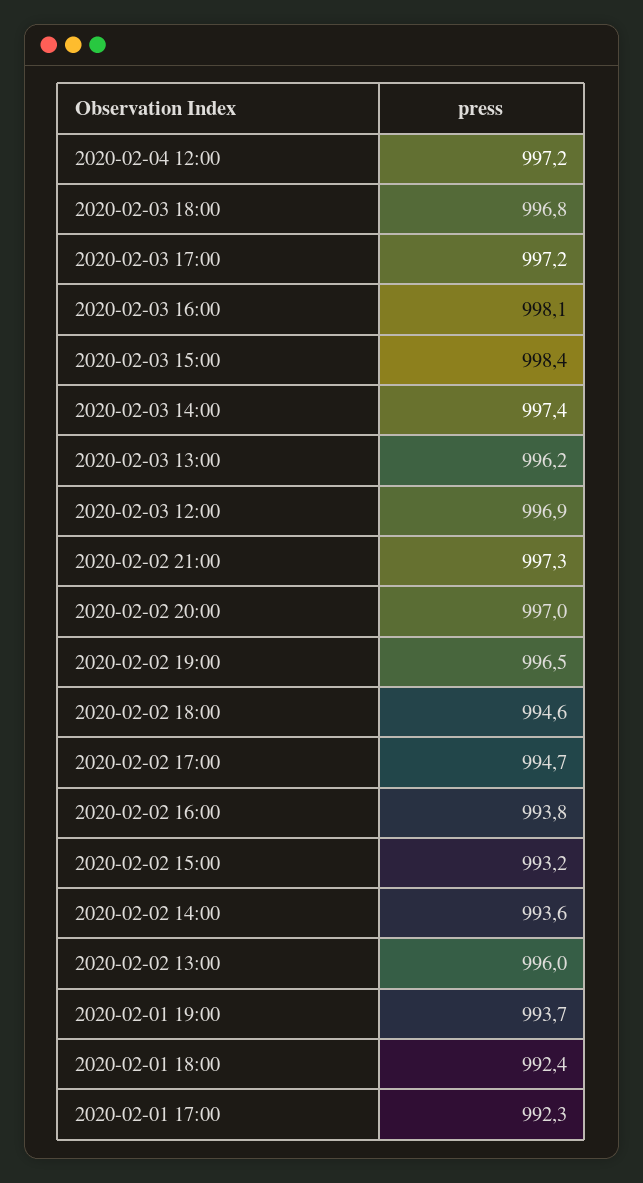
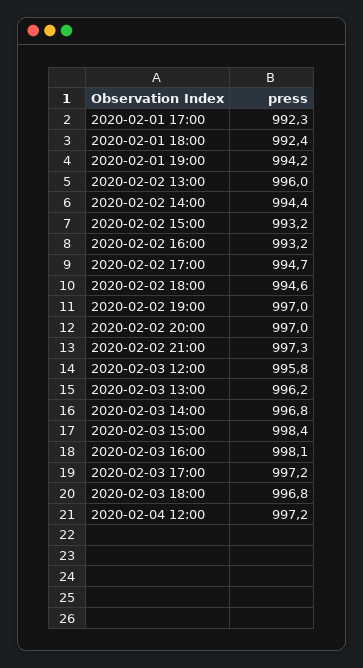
2020-02-03 14:00: 997.4 -> 996.8
2020-02-03 12:00: 996.9 -> 995.8
2020-02-02 19:00: 996.5 -> 997
2020-02-02 16:00: 993.8 -> 993.2
2020-02-02 14:00: 993.6 -> 994.4
2020-02-01 19:00: 993.7 -> 994.2

